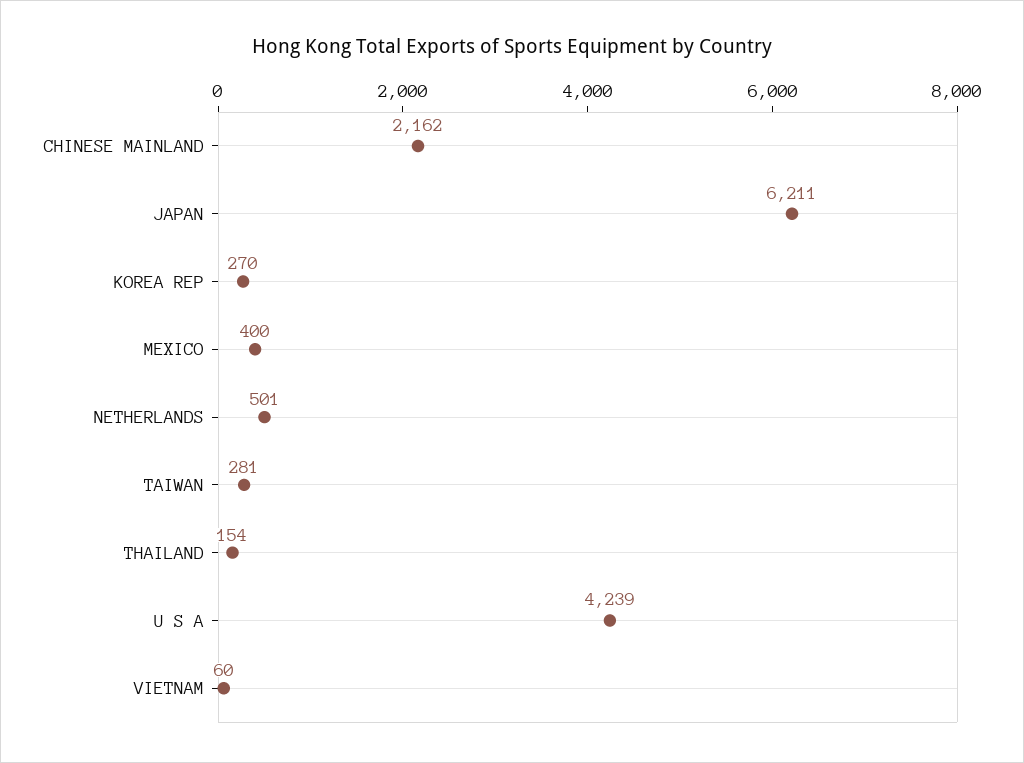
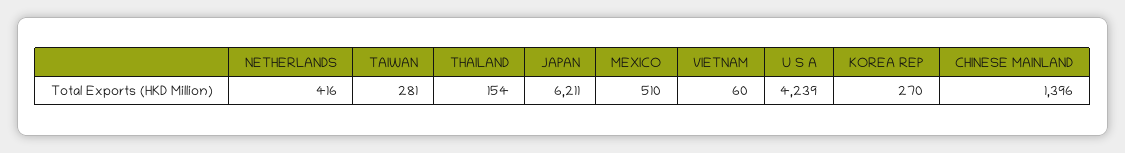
CHINESE MAINLAND: 2162 -> 1396
MEXICO: 400 -> 510
NETHERLANDS: 501 -> 416

